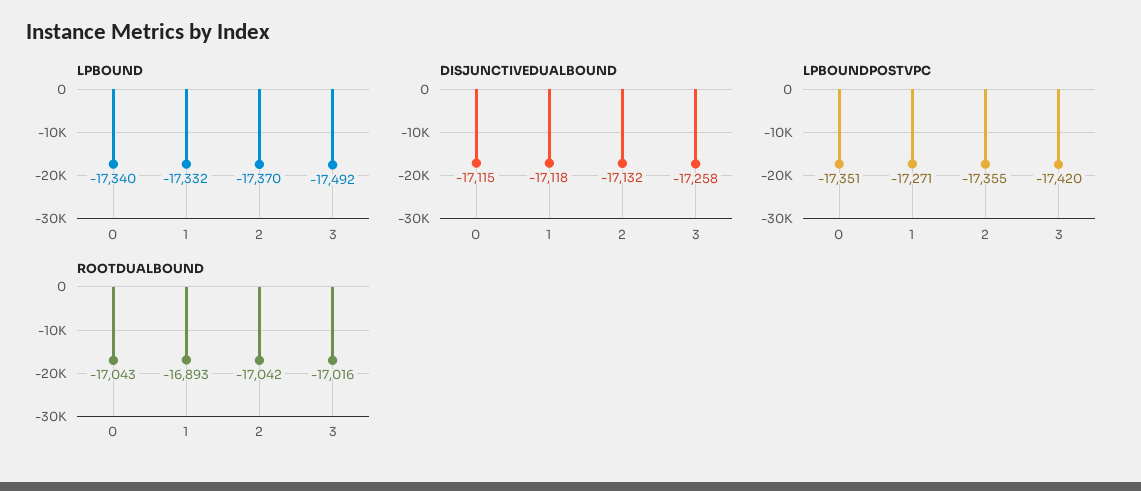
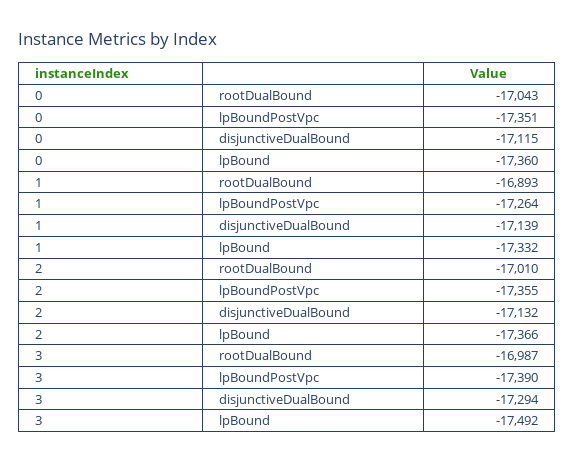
LPBOUND, 0: -17340 -> -17360
LPBOUND, 2: -17370 -> -17366
DISJUNCTIVEDUALBOUND, 1: -17118 -> -17139
DISJUNCTIVEDUALBOUND, 3: -17258 -> -17294
LPBOUNDPOSTVPC, 1: -17271 -> -17264
LPBOUNDPOSTVPC, 3: -17420 -> -17390
ROOTDUALBOUND, 2: -17042 -> -17010
ROOTDUALBOUND, 3: -17016 -> -16987

